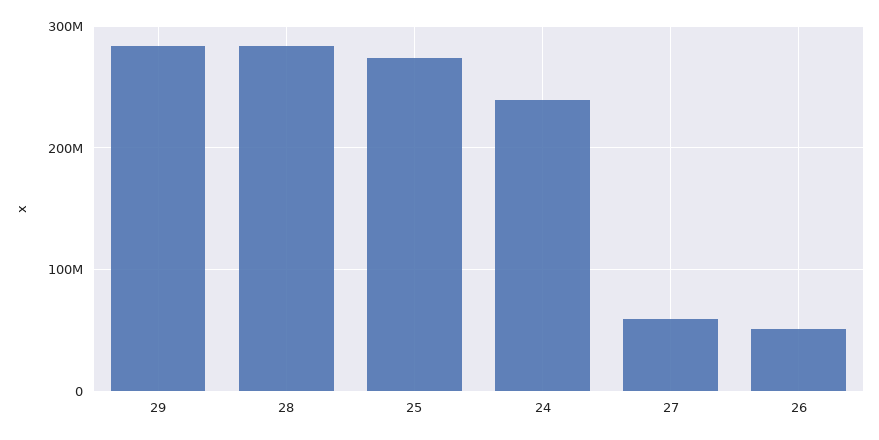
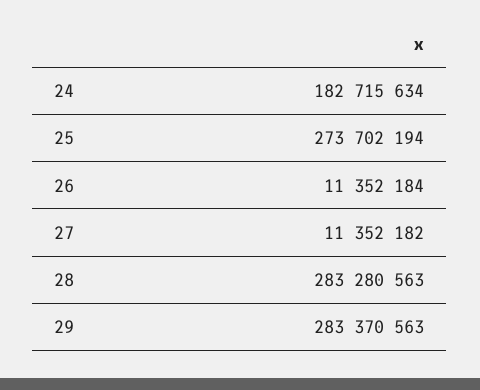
24: 240000000 -> 182715634
27: 60000000 -> 11352182
26: 50000000 -> 11352184

